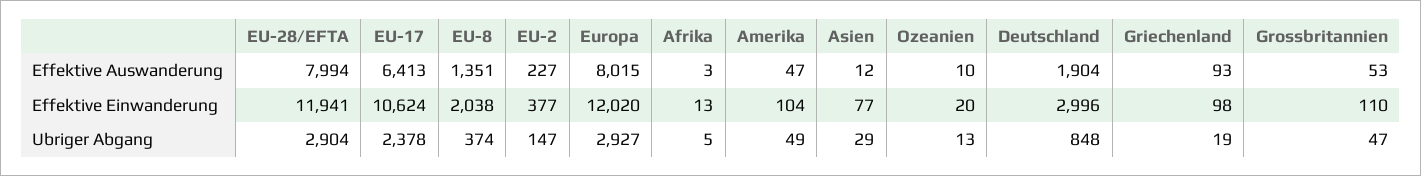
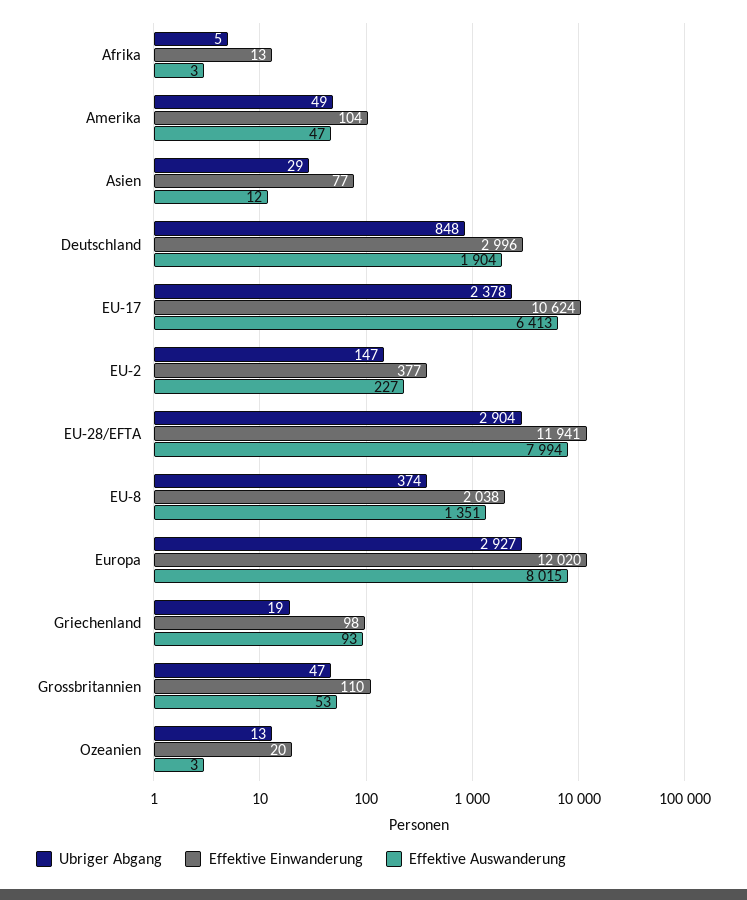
Effektive Auswanderung, Ozeanien: 10 -> 3

